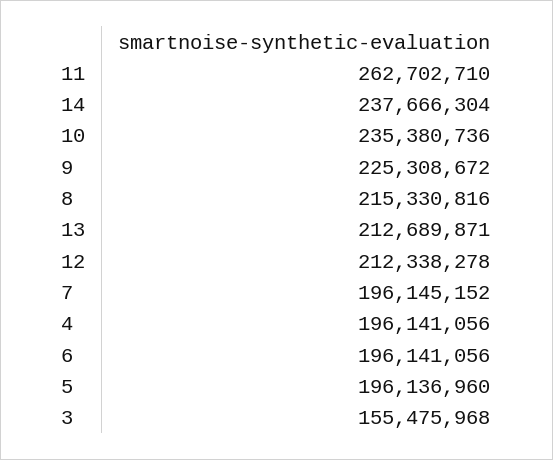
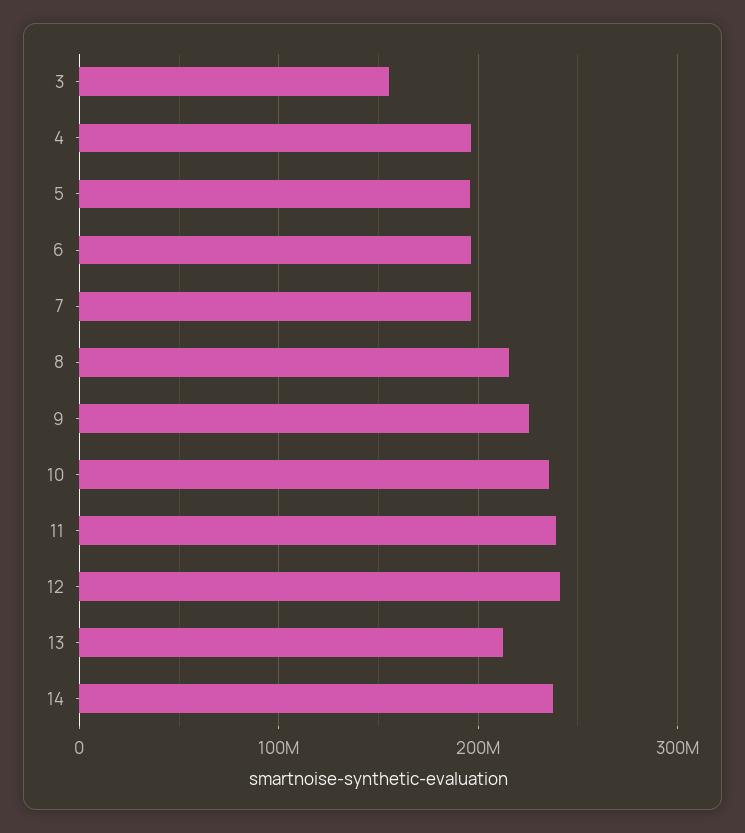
11: 262702710 -> 240000000
12: 212338278 -> 240000000

